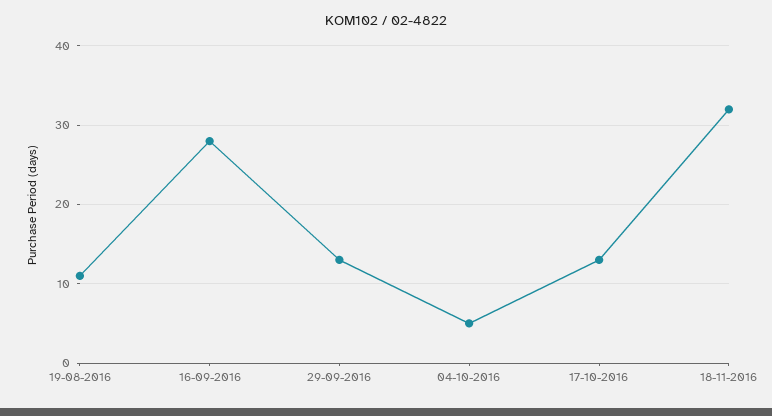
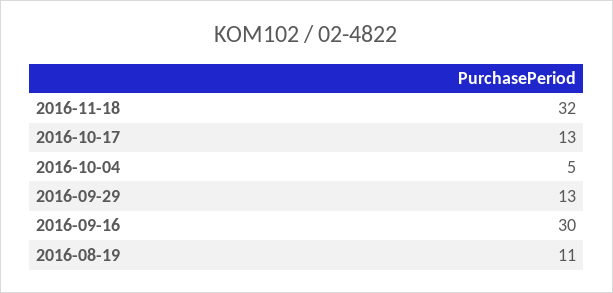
16-09-2016: 28 -> 30

